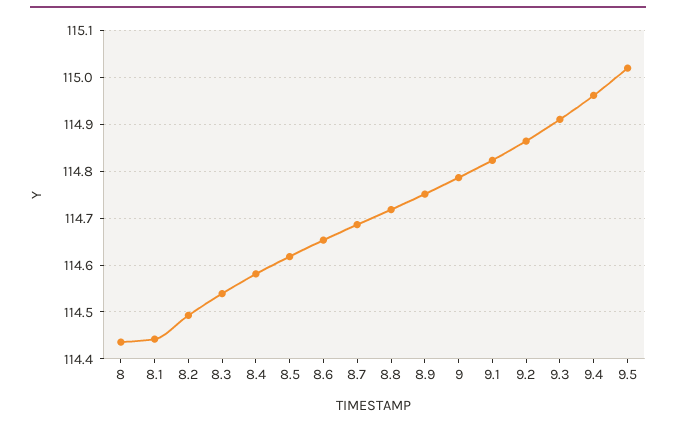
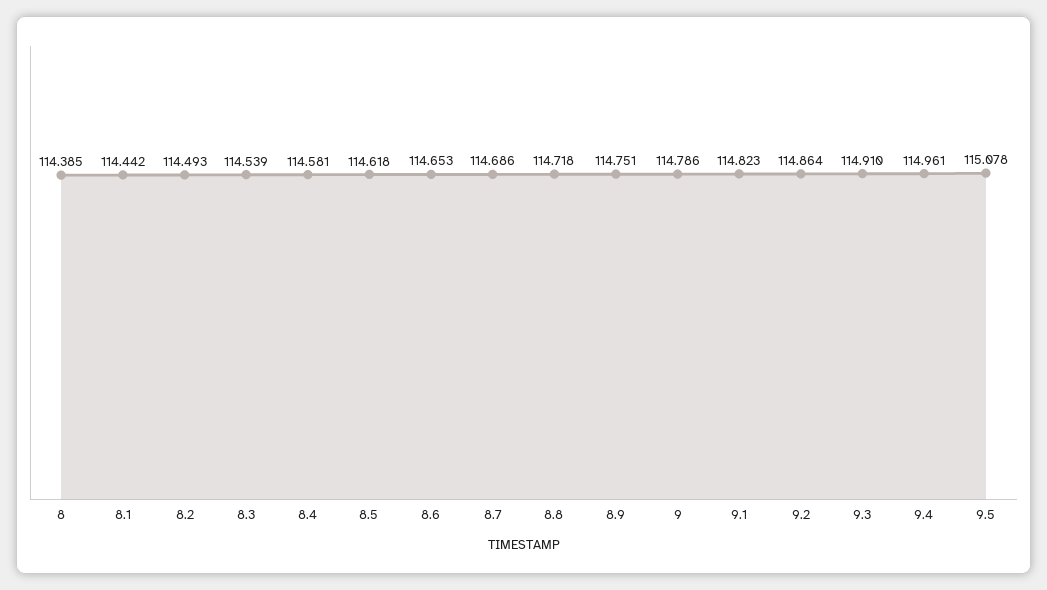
8: 114.44 -> 114.385
9.5: 115.02 -> 115.078

